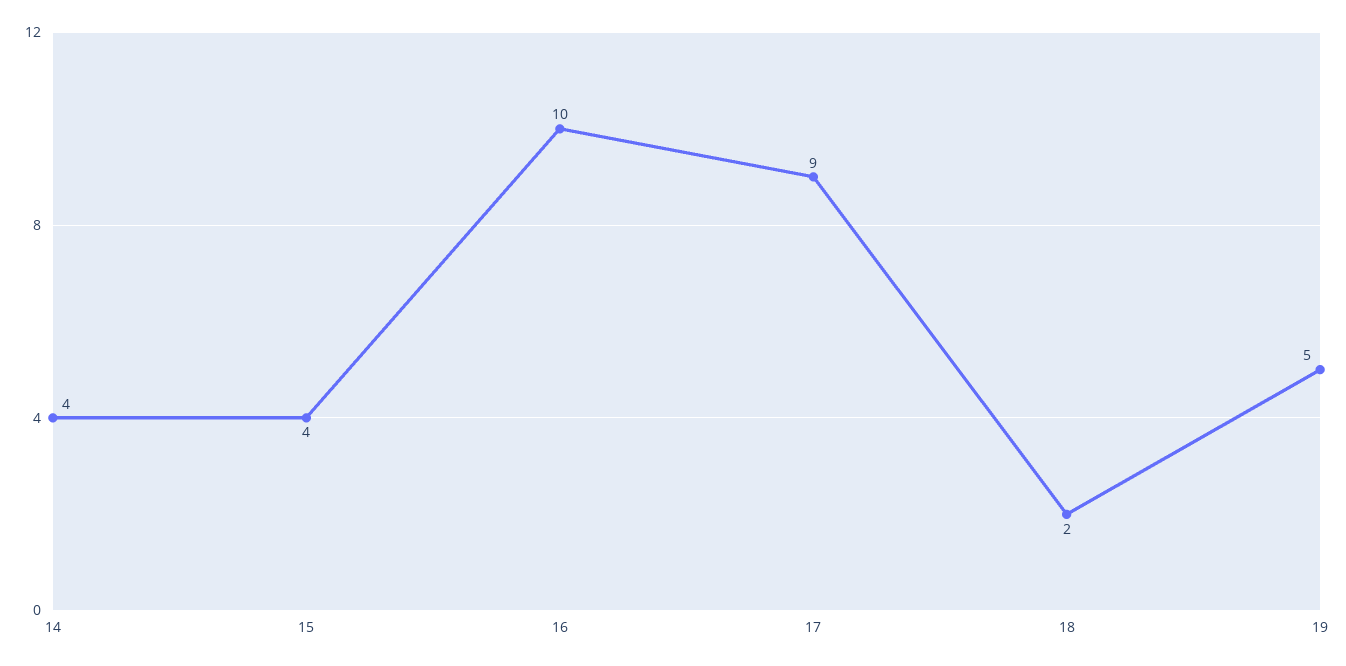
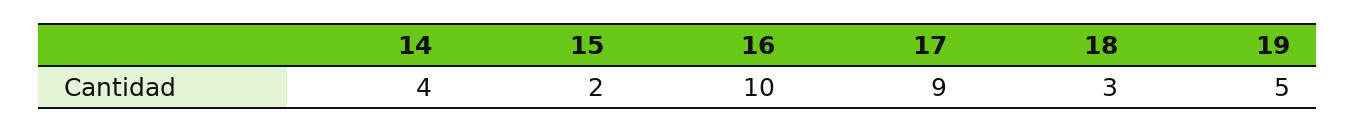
15: 4 -> 2
18: 2 -> 3

